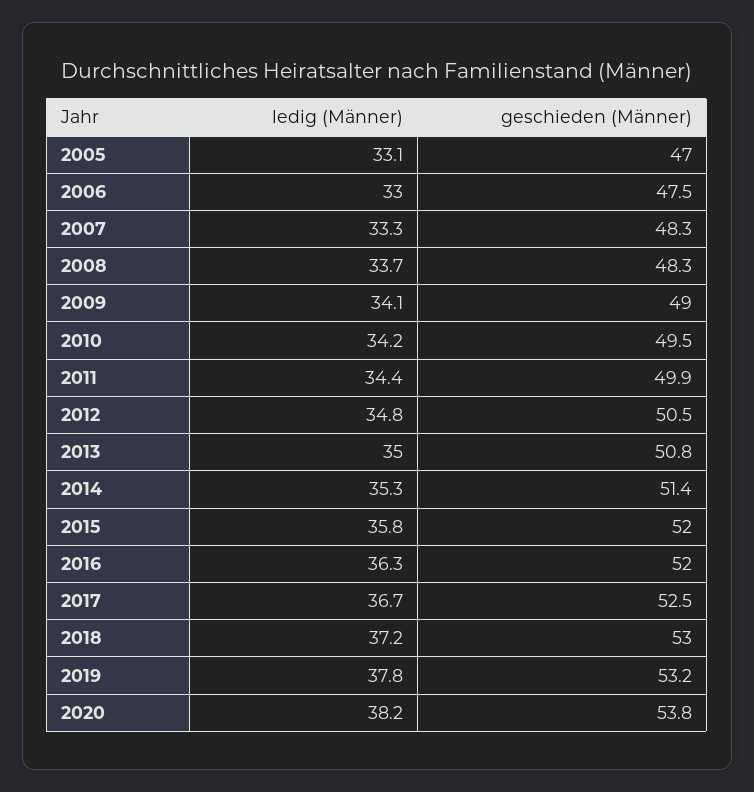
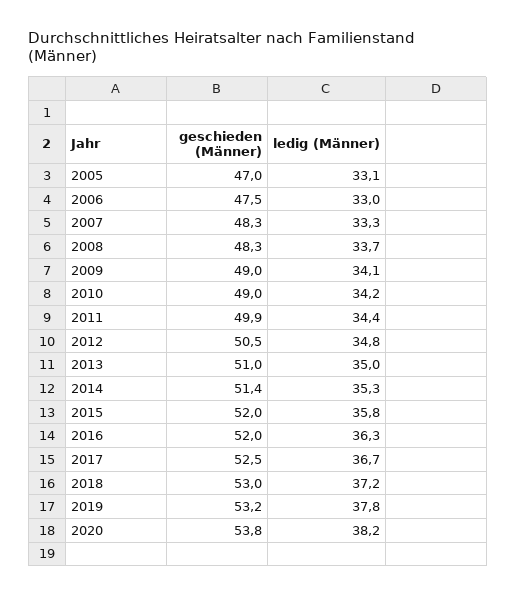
geschieden (Männer), 2010: 49.5 -> 49
geschieden (Männer), 2013: 50.8 -> 51

